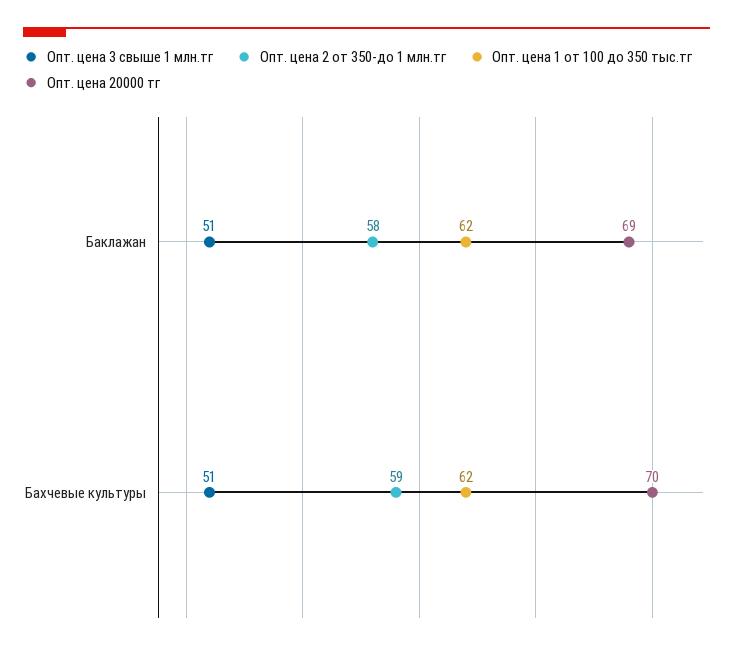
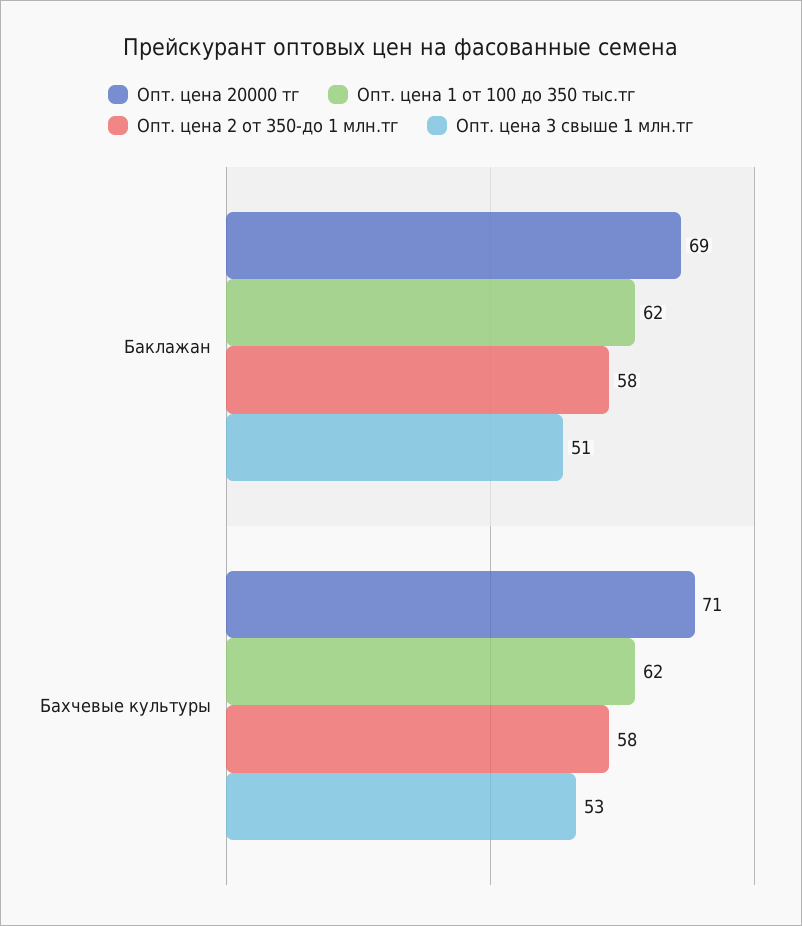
Опт. цена 3 свыше 1 млн.тг, Бахчевые культуры: 51 -> 53
Опт. цена 2 от 350-до 1 млн.тг, Бахчевые культуры: 59 -> 58
Опт. цена 20000 тг, Бахчевые культуры: 70 -> 71

